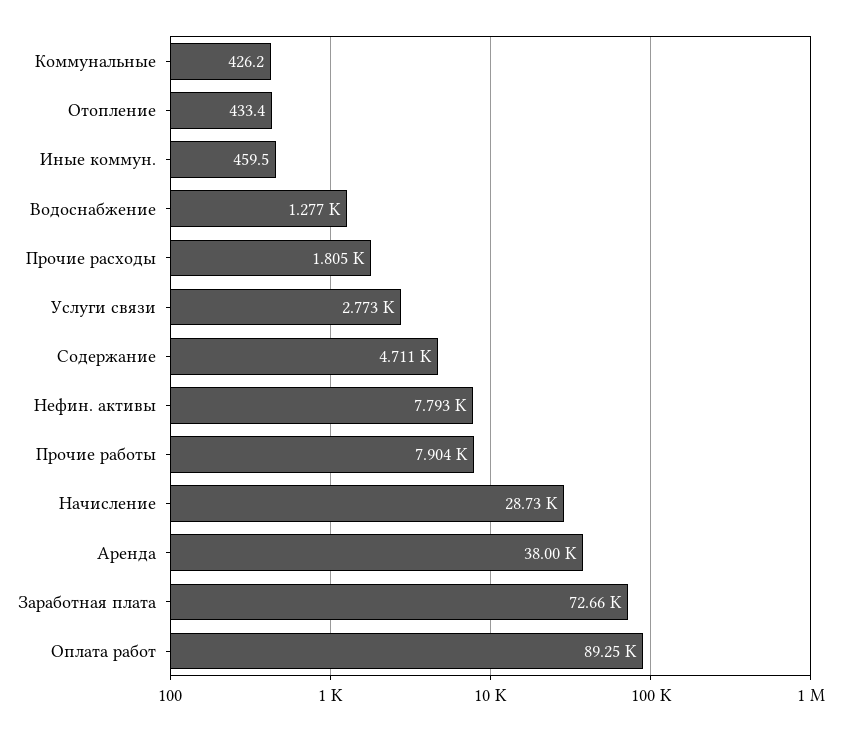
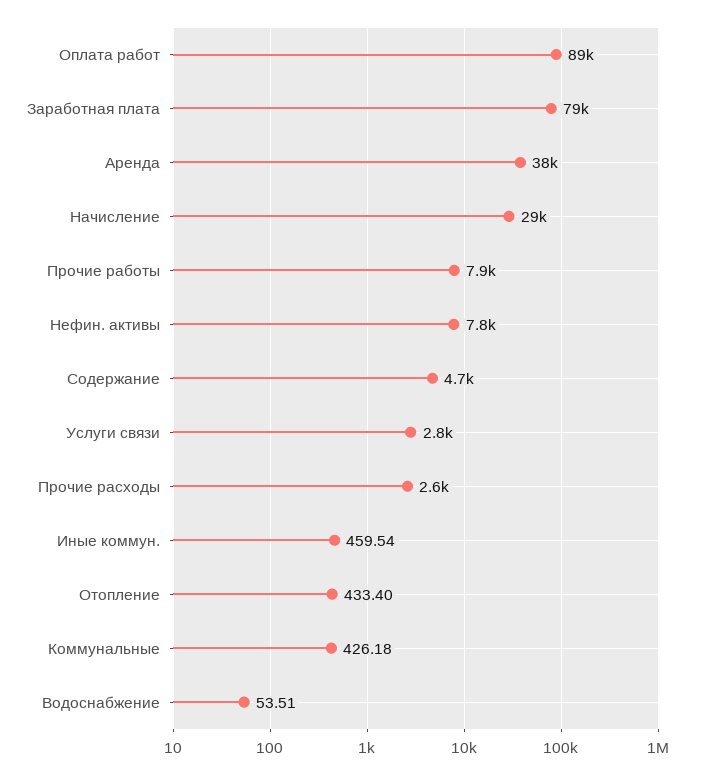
Водоснабжение: 1277 -> 53.51
Прочие расходы: 1805 -> 2600
Заработная плата: 72660 -> 79000

